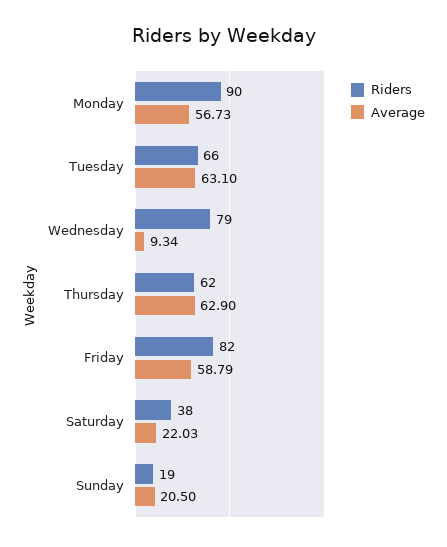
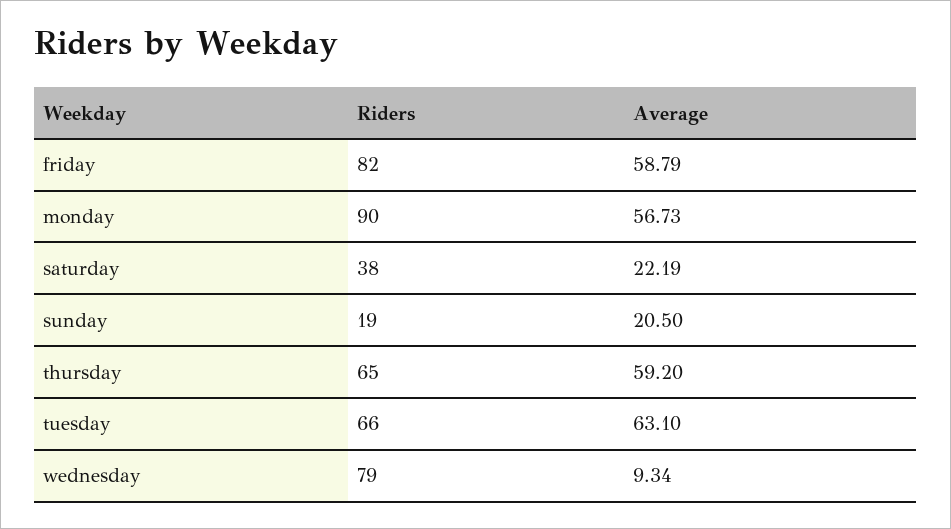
Riders, Thursday: 62 -> 65
Average, Thursday: 62.9 -> 59.2
Average, Saturday: 22.03 -> 22.19

